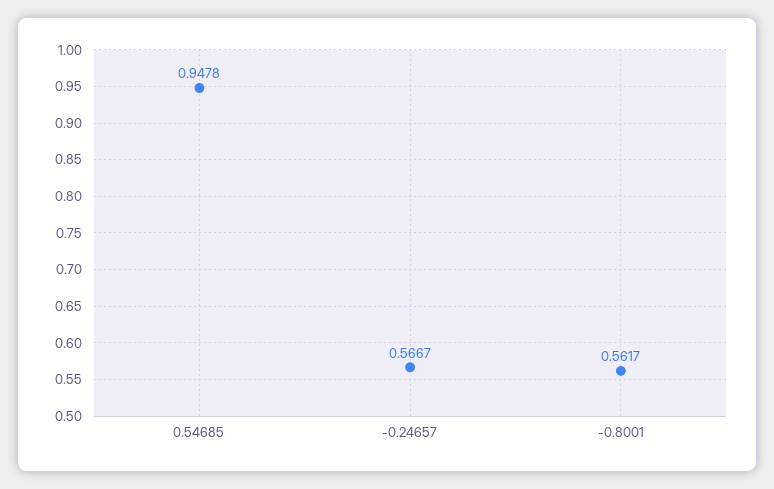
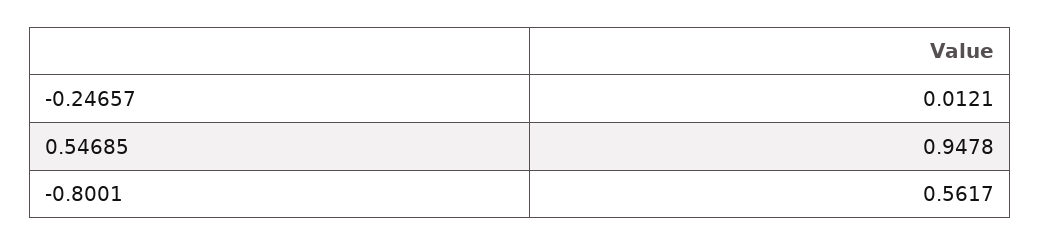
-0.24657: 0.5667 -> 0.0121

